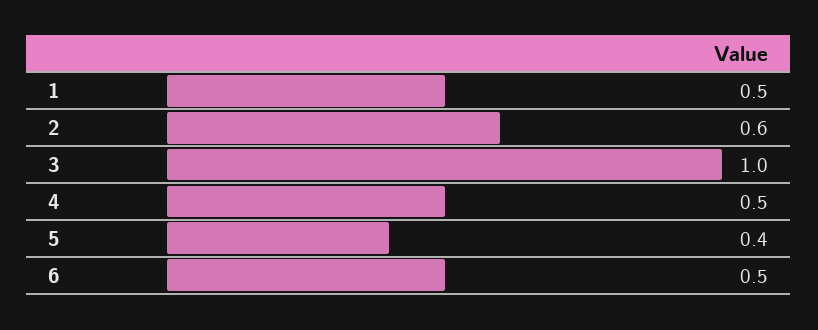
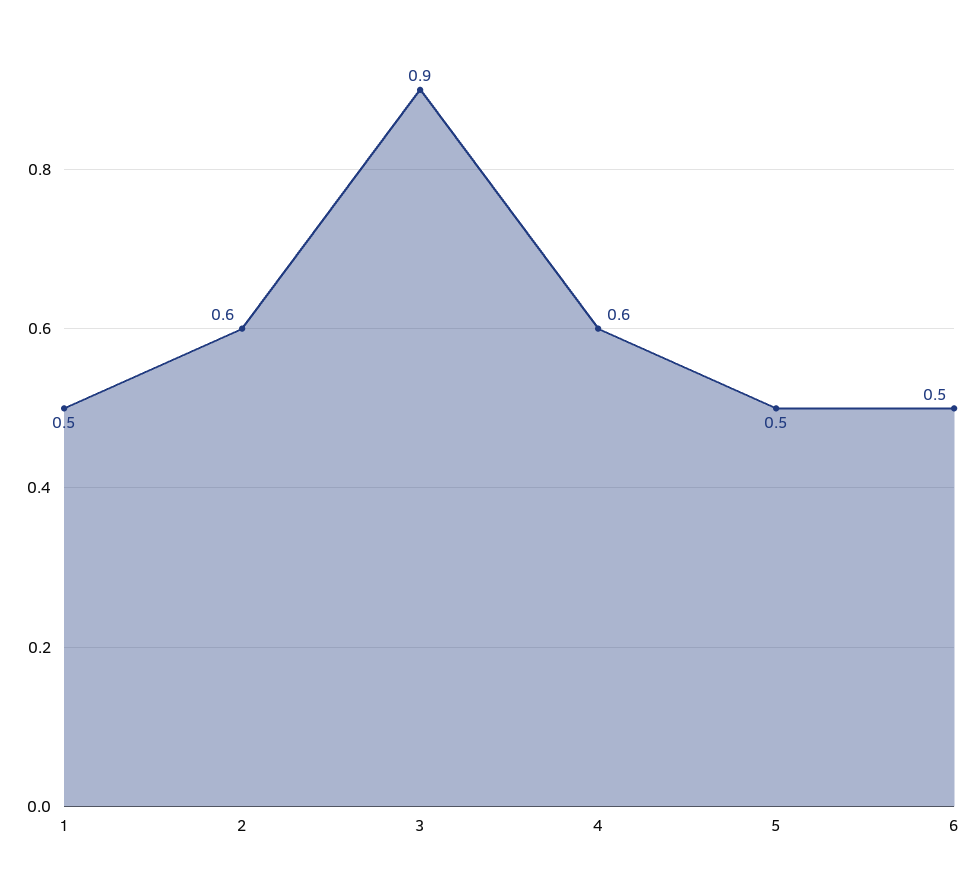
3: 1 -> 0.9
4: 0.5 -> 0.6
5: 0.4 -> 0.5

